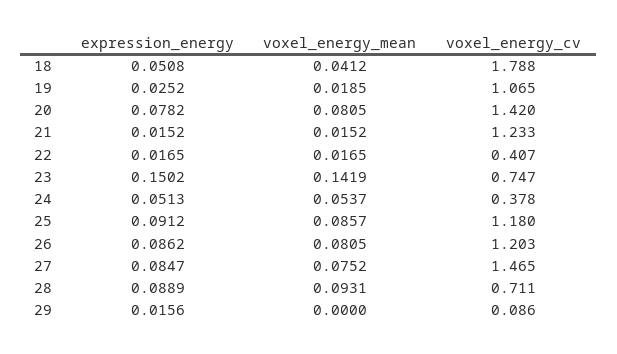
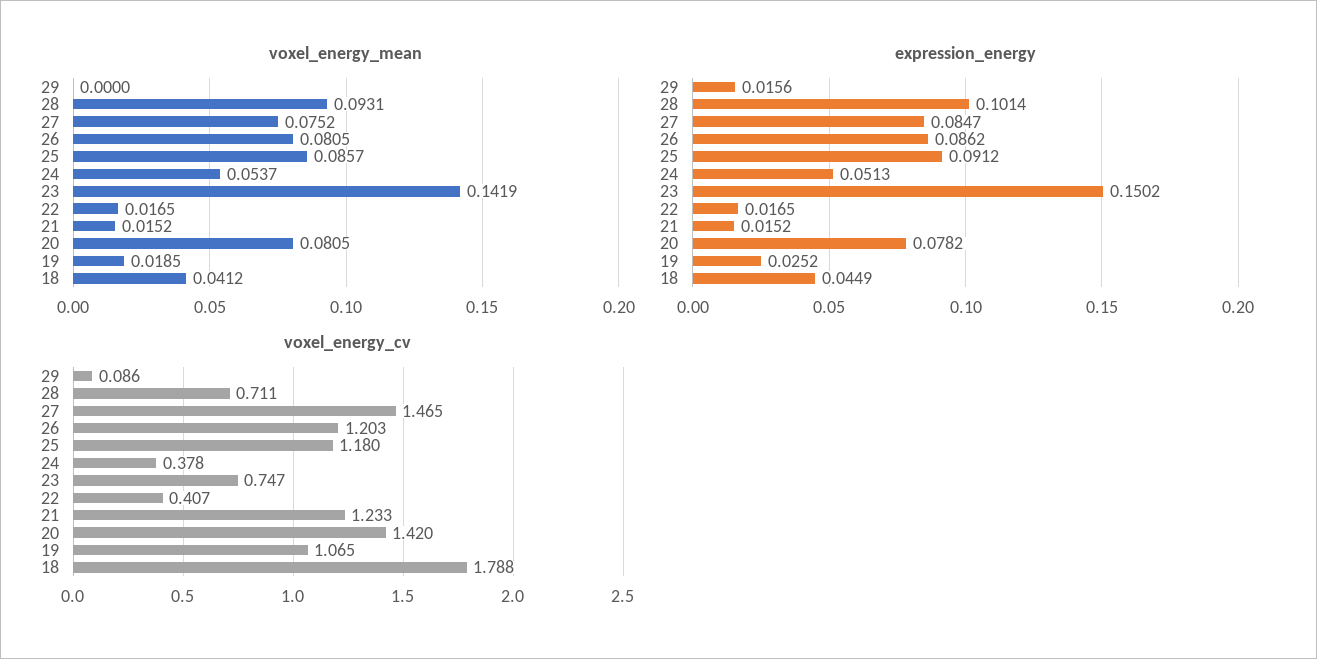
expression_energy, 18: 0.0508 -> 0.0449
expression_energy, 28: 0.0889 -> 0.1014

